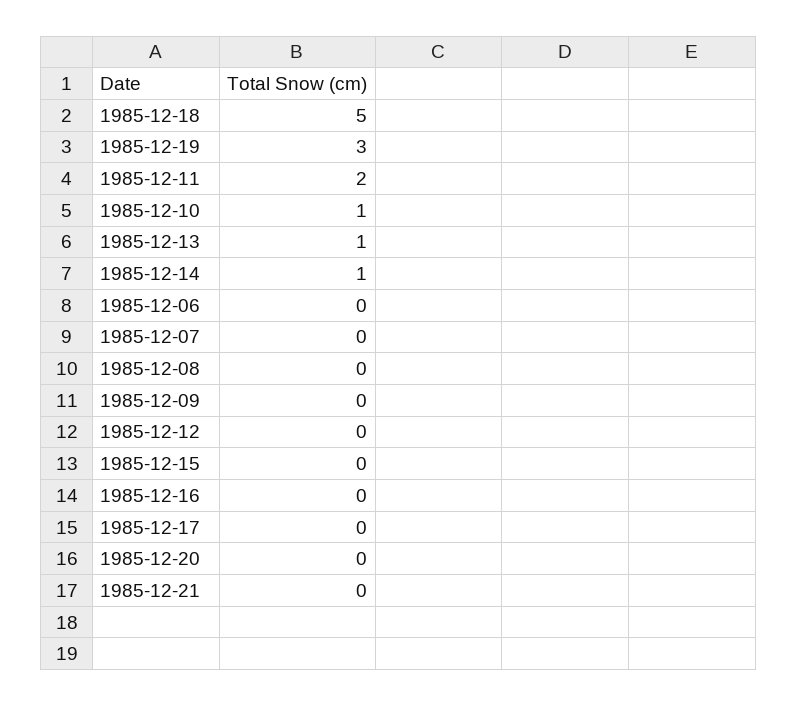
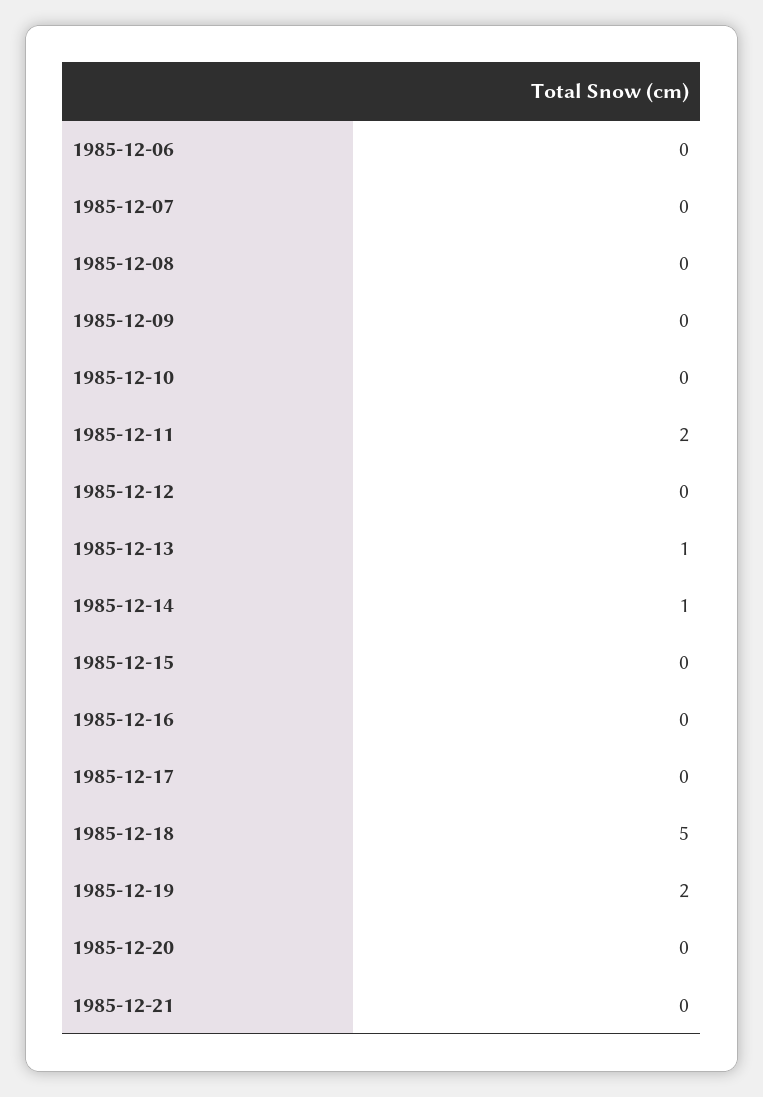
1985-12-19: 3 -> 2
1985-12-10: 1 -> 0

